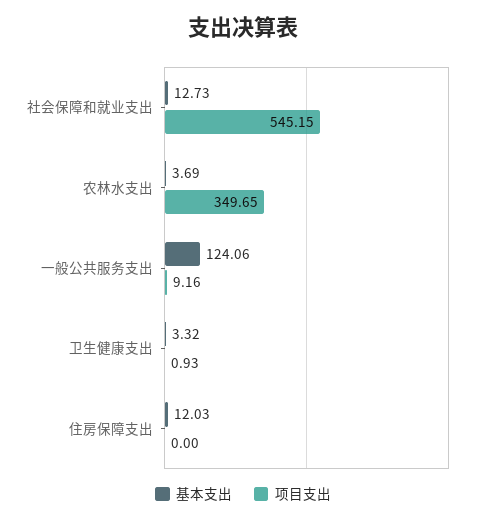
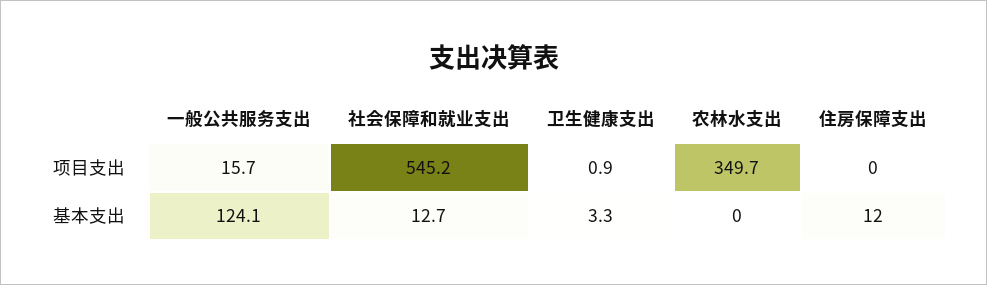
基本支出, 农林水支出: 3.69 -> 0
项目支出, 一般公共服务支出: 9.16 -> 15.7

